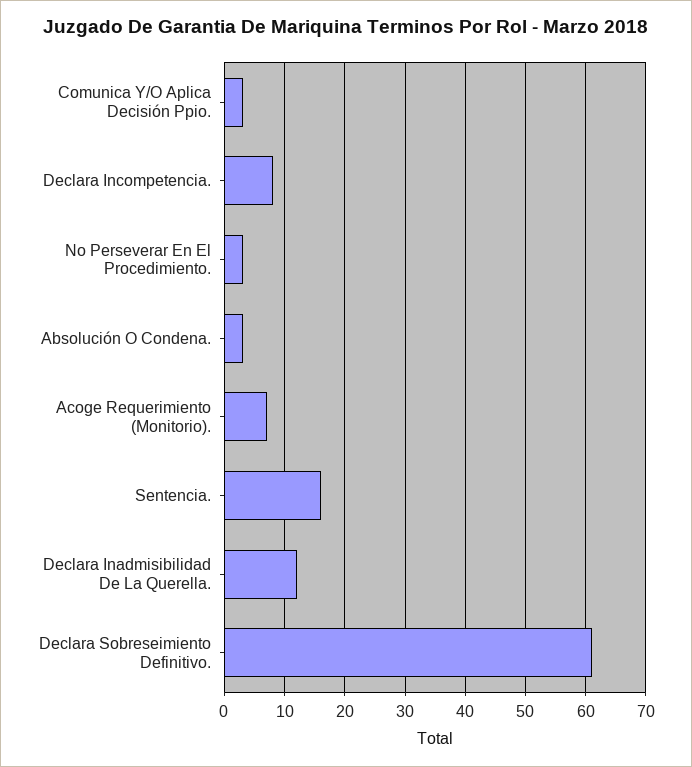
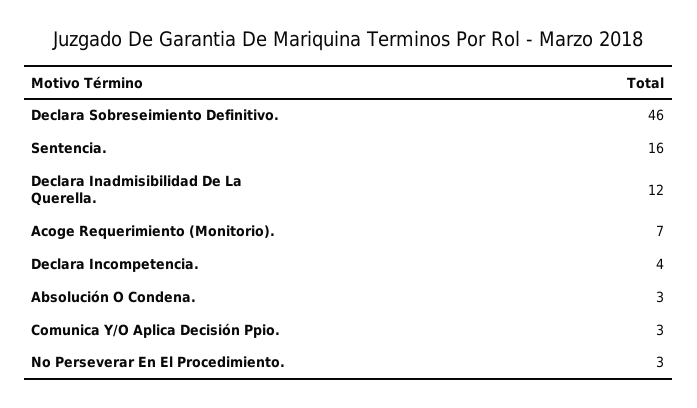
Declara Incompetencia.: 8 -> 4
Declara Sobreseimiento Definitivo.: 61 -> 46

